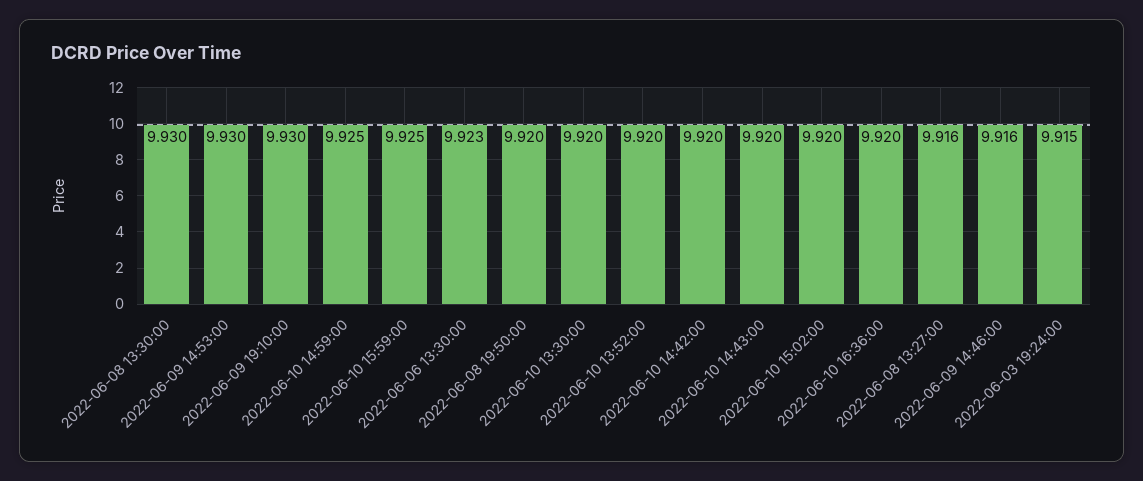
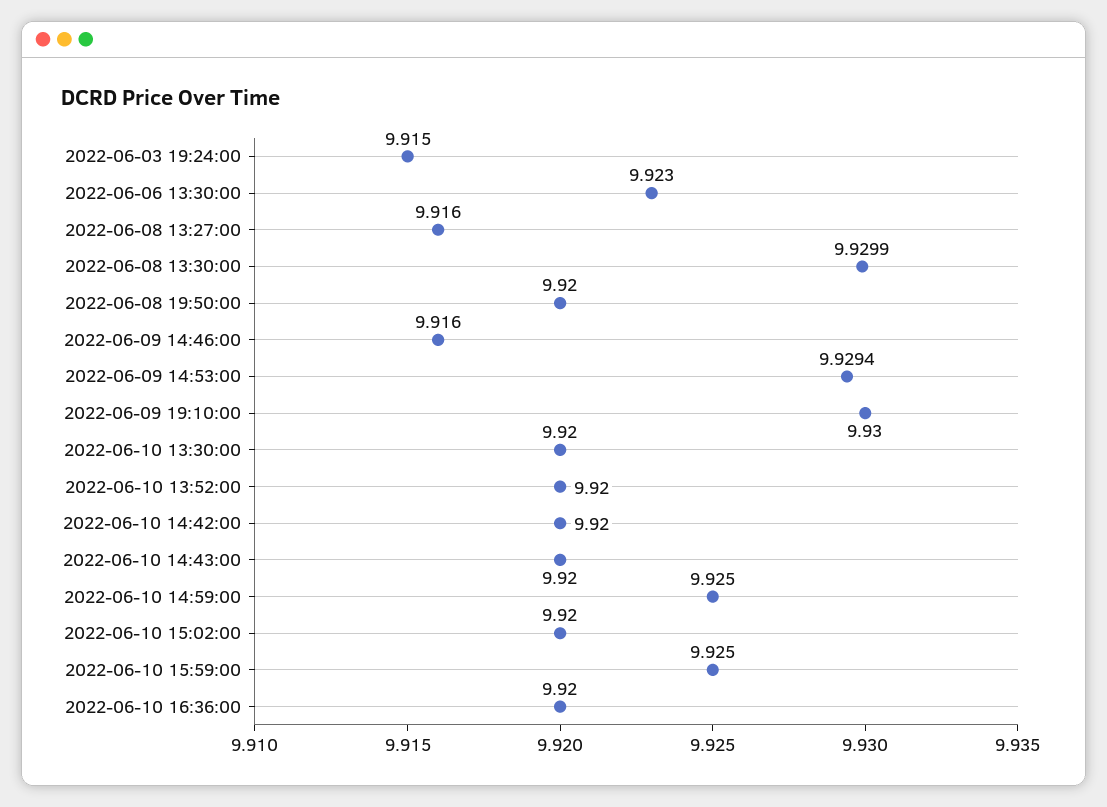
2022-06-08 13:30:00: 9.93 -> 9.9299
2022-06-09 14:53:00: 9.93 -> 9.9294

